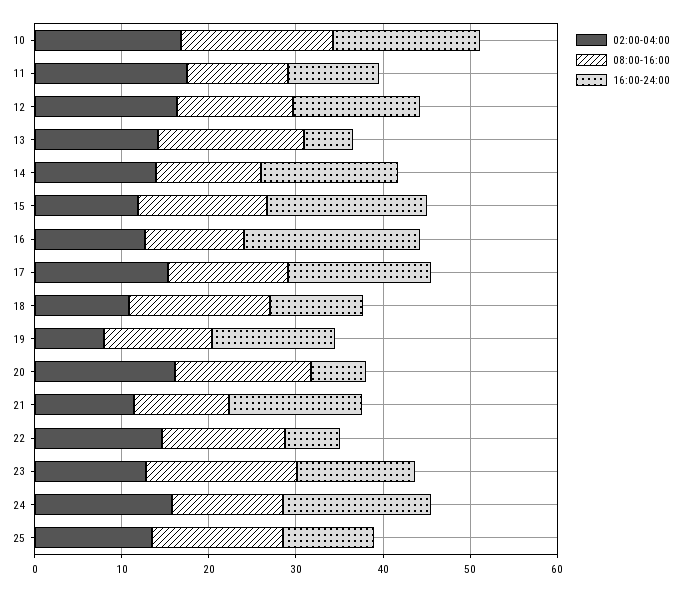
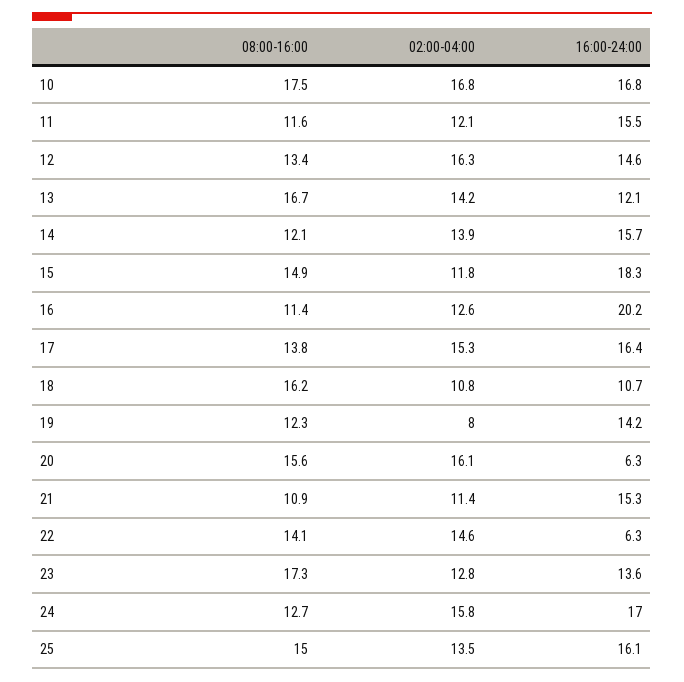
02:00-04:00, 11: 18 -> 12.1
16:00-24:00, 11: 10 -> 15.5
16:00-24:00, 13: 6 -> 12.1
16:00-24:00, 25: 10 -> 16.1

